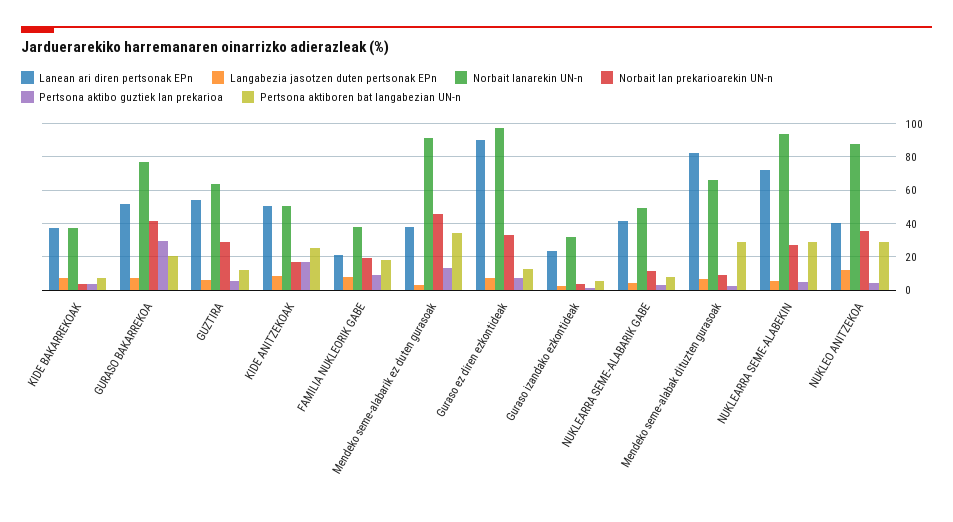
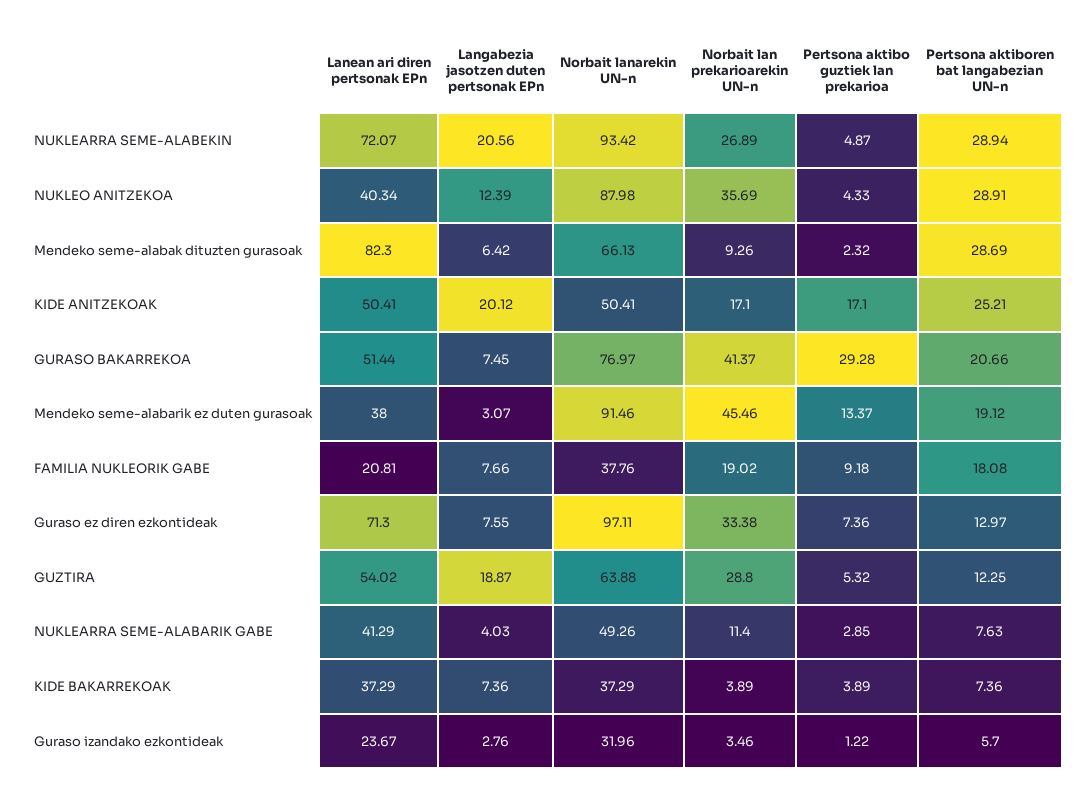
Langabezia jasotzen duten pertsonak EPn, GUZTIRA: 5 -> 18.87
Langabezia jasotzen duten pertsonak EPn, KIDE ANITZEKOAK: 10 -> 20.12
Pertsona aktiboren bat langabezian UN-n, Mendeko seme-alabarik ez duten gurasoak: 35 -> 19.12
Lanean ari diren pertsonak EPn, Guraso ez diren ezkontideak: 90 -> 71.3
Langabezia jasotzen duten pertsonak EPn, NUKLEARRA SEME-ALABEKIN: 5 -> 20.56

